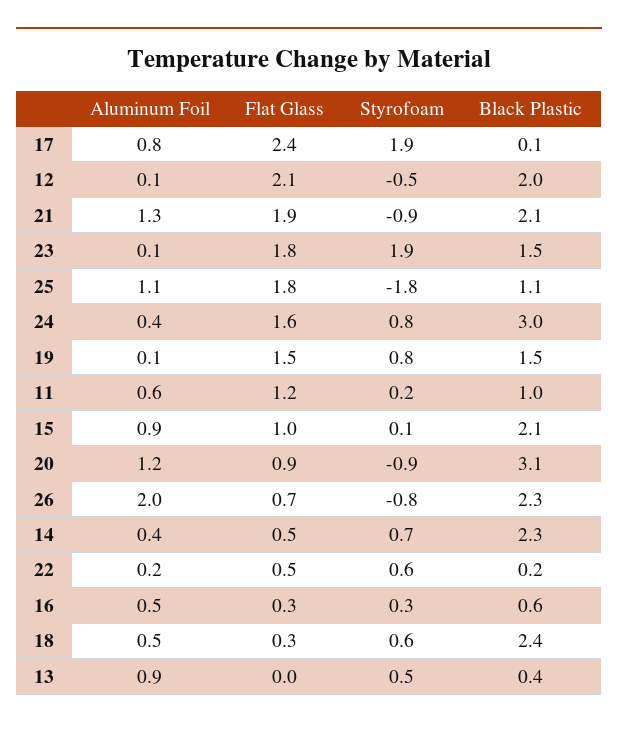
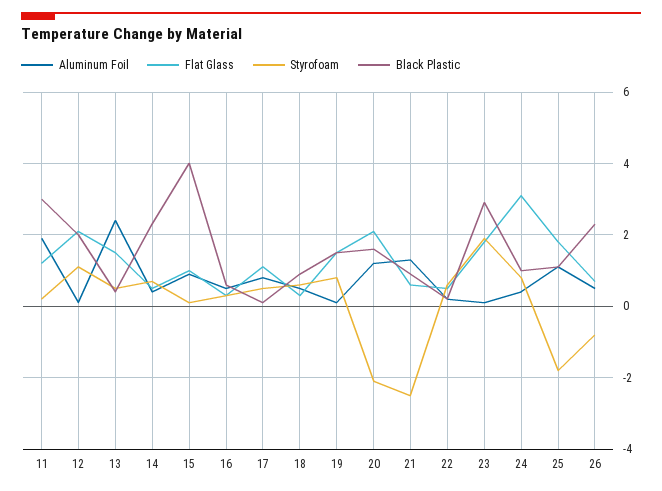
Flat Glass, 17: 2.4 -> 1
Styrofoam, 17: 1.9 -> 0.5
Styrofoam, 12: -0.5 -> 1
Flat Glass, 21: 1.9 -> 0.5
Styrofoam, 21: -0.9 -> -2.5
Black Plastic, 21: 2.1 -> 1
Black Plastic, 23: 1.5 -> 3
Flat Glass, 24: 1.6 -> 3
Black Plastic, 24: 3 -> 1
Aluminum Foil, 11: 0.6 -> 2
Black Plastic, 11: 1 -> 3
Black Plastic, 15: 2.1 -> 4
Flat Glass, 20: 0.9 -> 2
Styrofoam, 20: -0.9 -> -2
Black Plastic, 20: 3.1 -> 1.5
Aluminum Foil, 26: 2 -> 0.5
Black Plastic, 18: 2.4 -> 1
Aluminum Foil, 13: 0.9 -> 2.5
Flat Glass, 13: 0 -> 1.5

